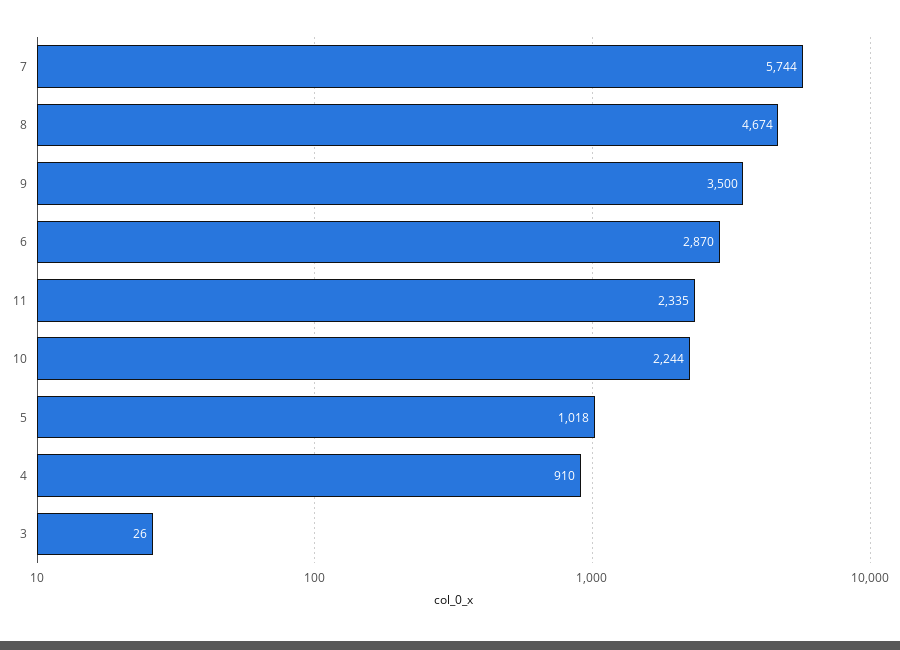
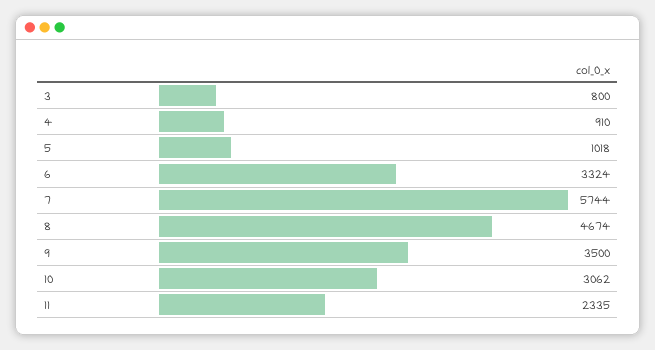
6: 2870 -> 3324
10: 2244 -> 3062
3: 26 -> 800

